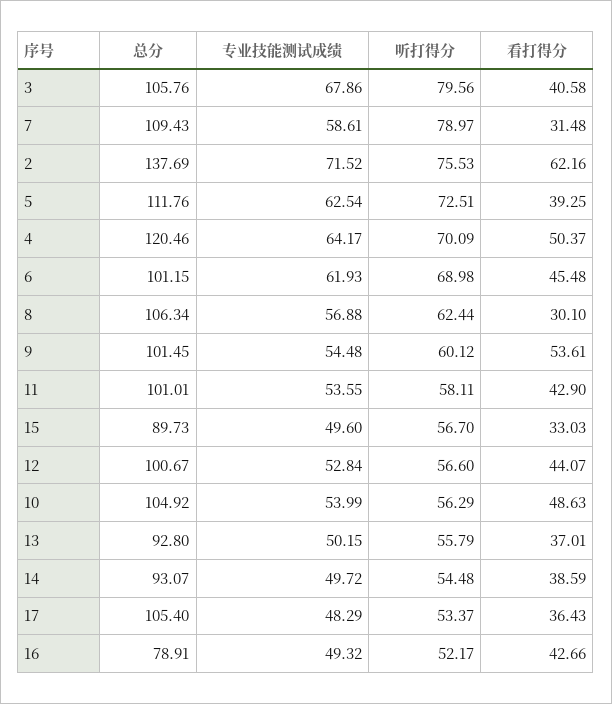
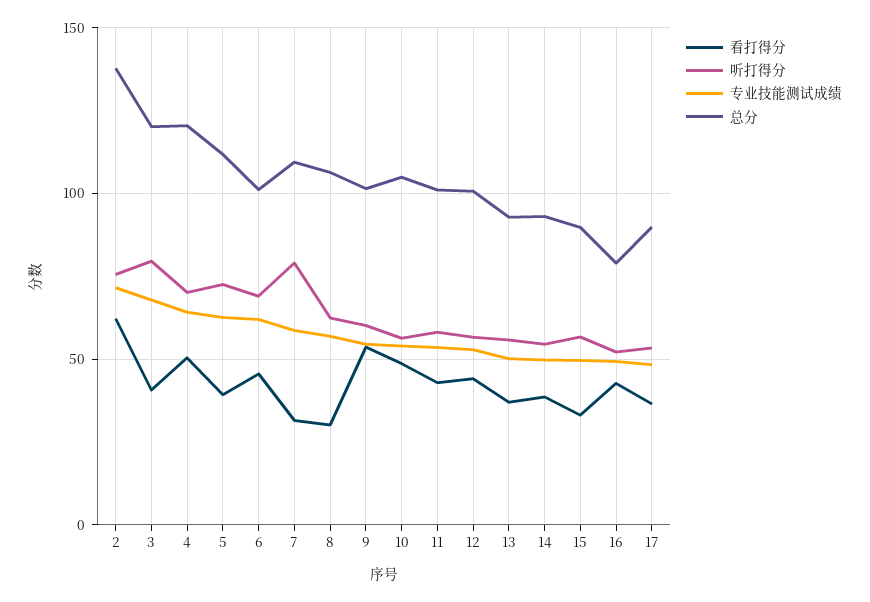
总分, 3: 105.76 -> 120
总分, 17: 105.4 -> 90

